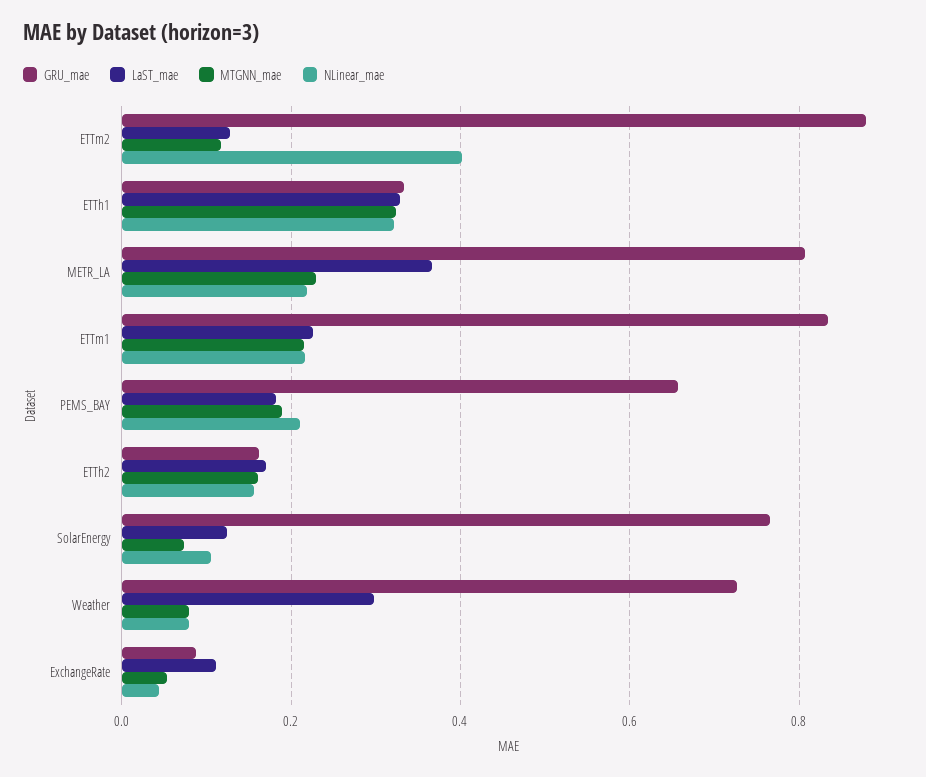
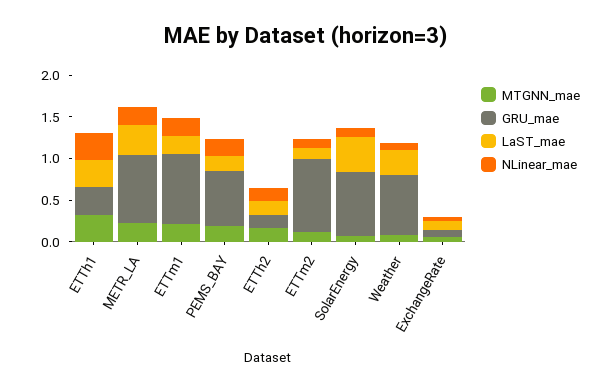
NLinear_mae, ETTm2: 0.4 -> 0.1
LaST_mae, SolarEnergy: 0.12 -> 0.4

